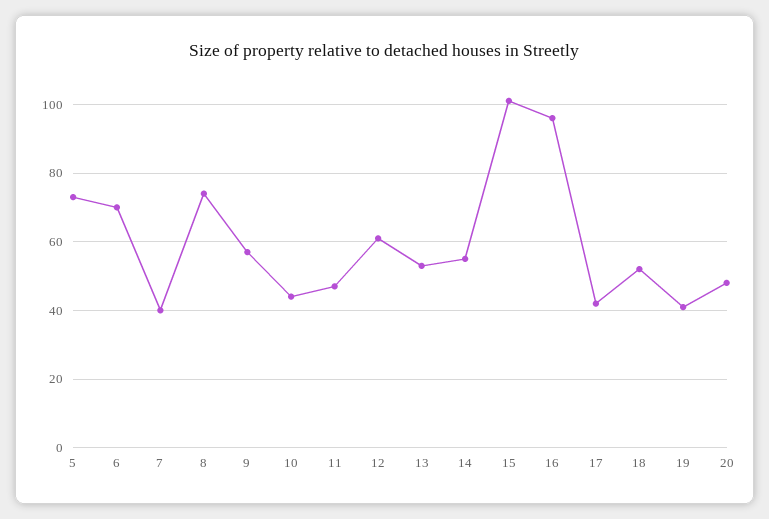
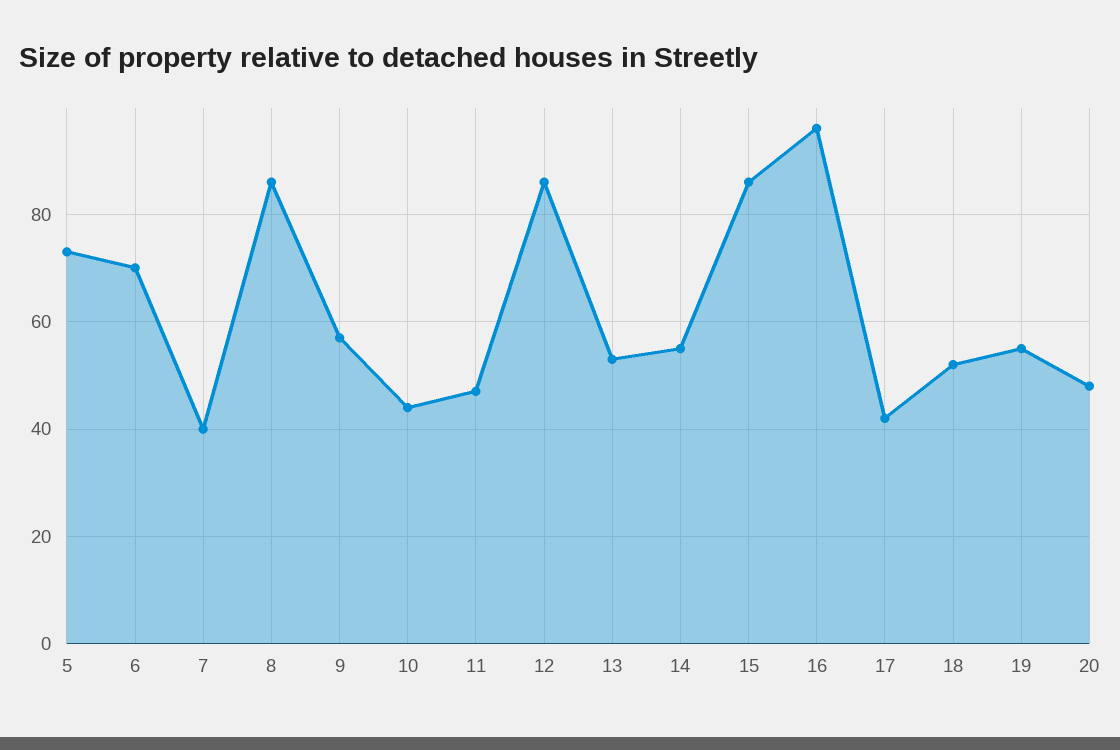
8: 75 -> 85
12: 60 -> 85
15: 100 -> 85
19: 40 -> 55

